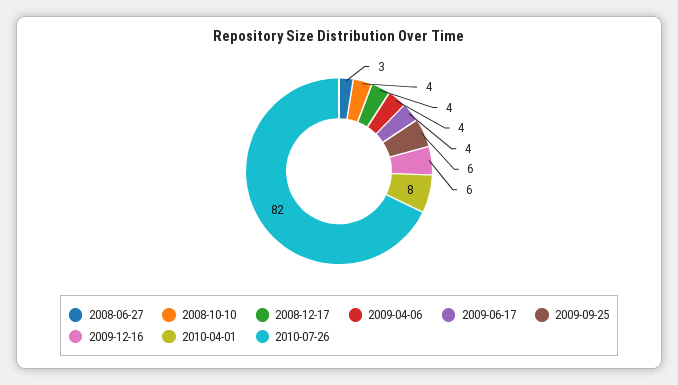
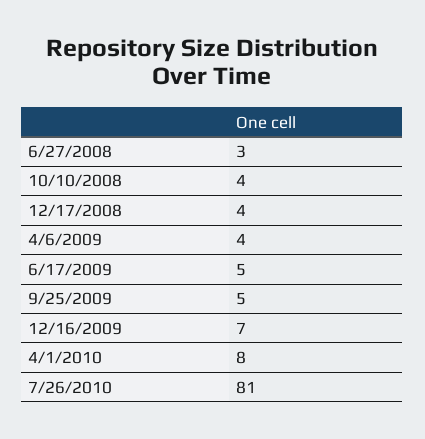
2009-06-17: 4 -> 5
2009-09-25: 6 -> 5
2009-12-16: 6 -> 7
2010-07-26: 82 -> 81

